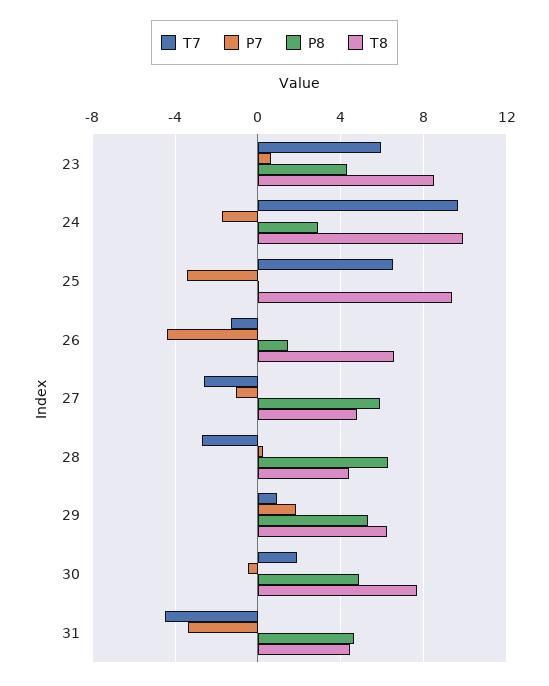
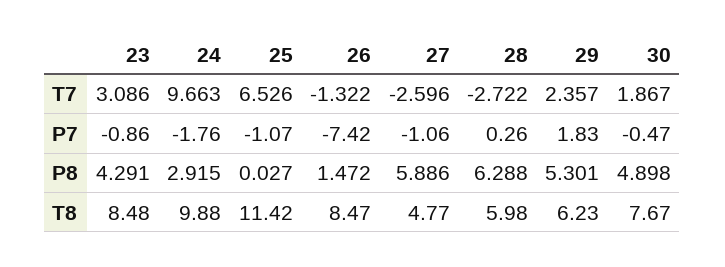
T7, 23: 6 -> 3.086
P7, 23: 0.5 -> -0.86
P7, 25: -3.5 -> -1.07
T8, 25: 9.5 -> 11.42
P7, 26: -4.5 -> -7.42
T8, 26: 6.5 -> 8.47
T8, 28: 4.5 -> 5.98
T7, 29: 1 -> 2.357
T7, 31: -4.5 -> none
P7, 31: -3.5 -> none
P8, 31: 4.5 -> none
T8, 31: 4.5 -> none

